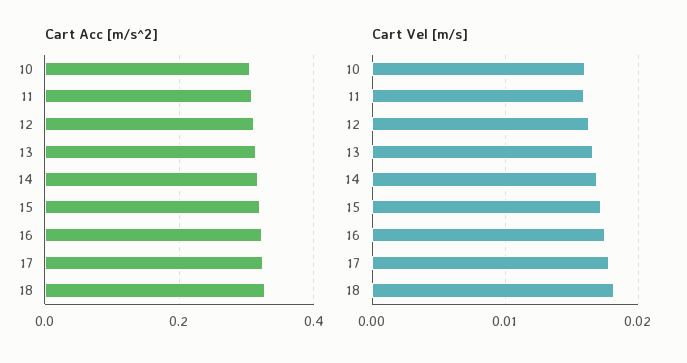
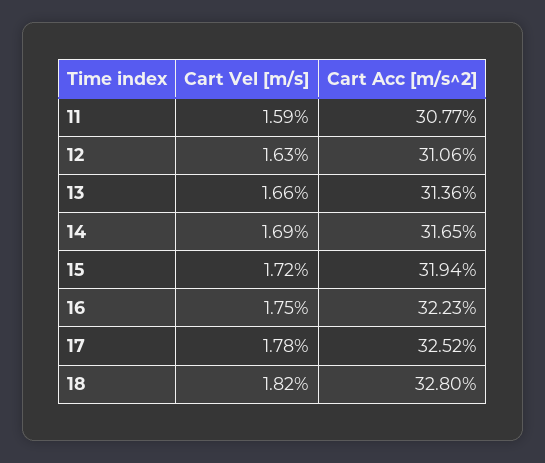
Cart Acc [m/s^2], 10: 0.3 -> none
Cart Vel [m/s], 10: 0.016 -> none

